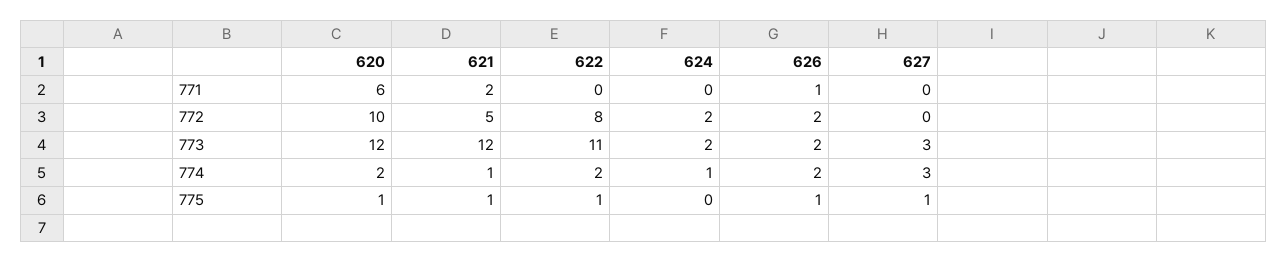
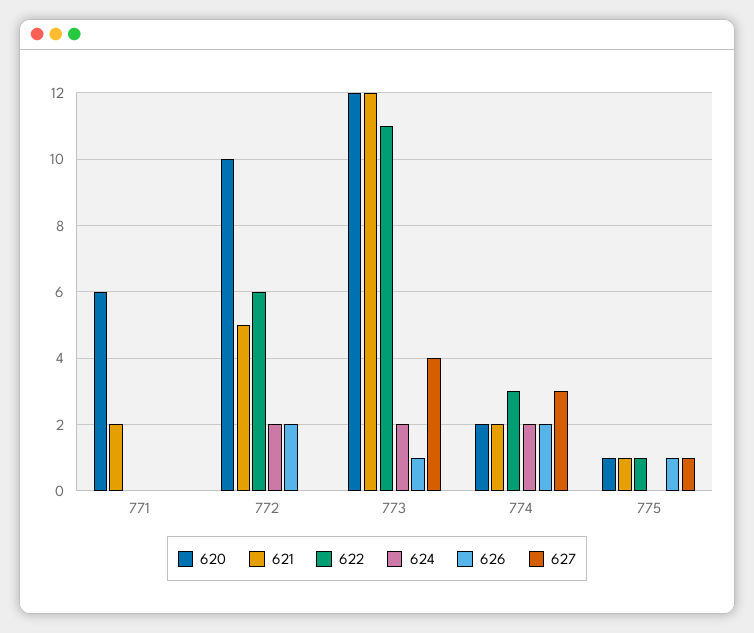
626, 771: 1 -> 0
622, 772: 8 -> 6
626, 773: 2 -> 1
627, 773: 3 -> 4
621, 774: 1 -> 2
622, 774: 2 -> 3
624, 774: 1 -> 2

